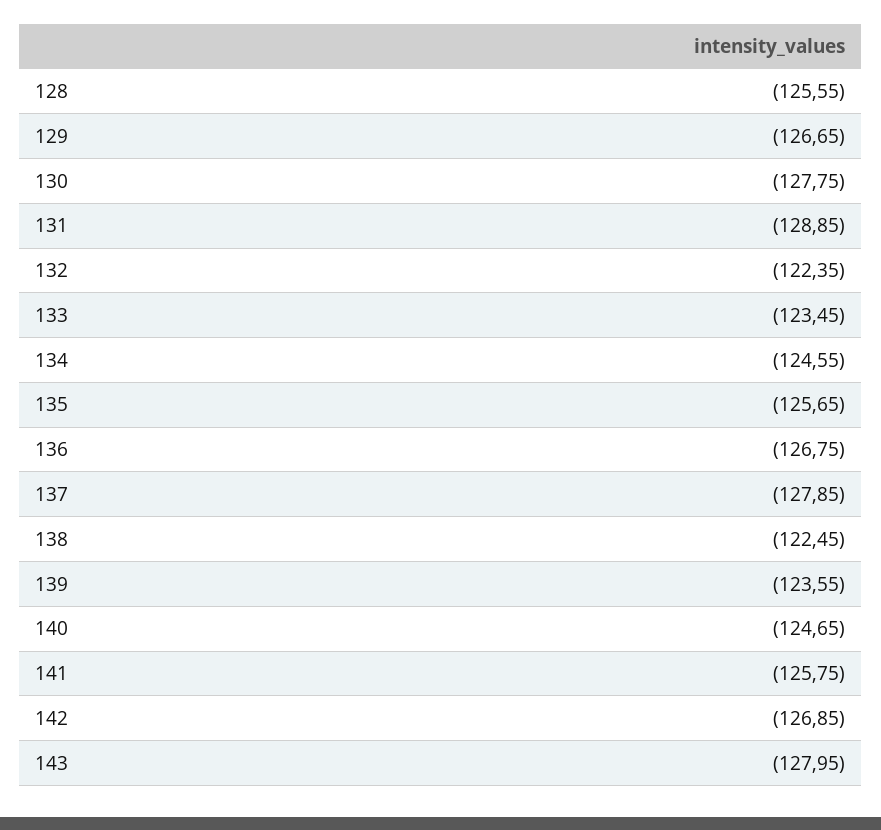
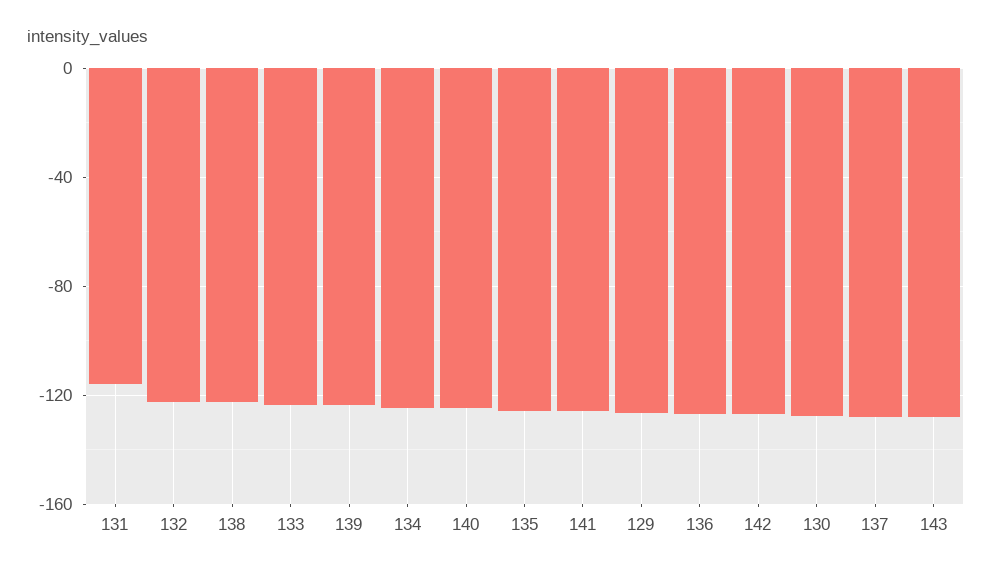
128: -125.55 -> none
131: -128.85 -> -115

